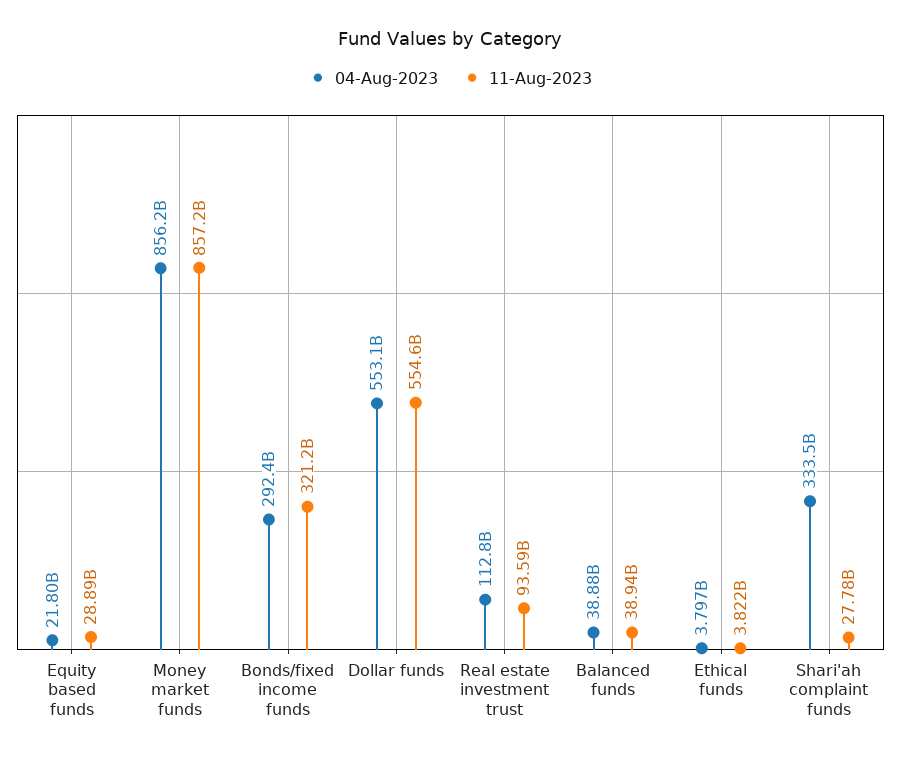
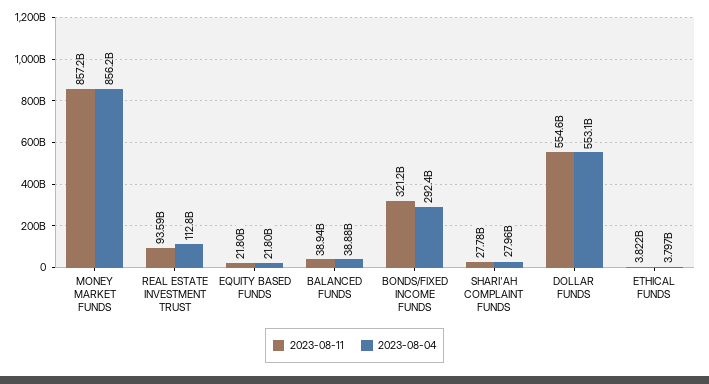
11-Aug-2023, Equity based funds: 28890000000 -> 21800000000
04-Aug-2023, Shari'ah complaint funds: 333500000000 -> 27960000000

